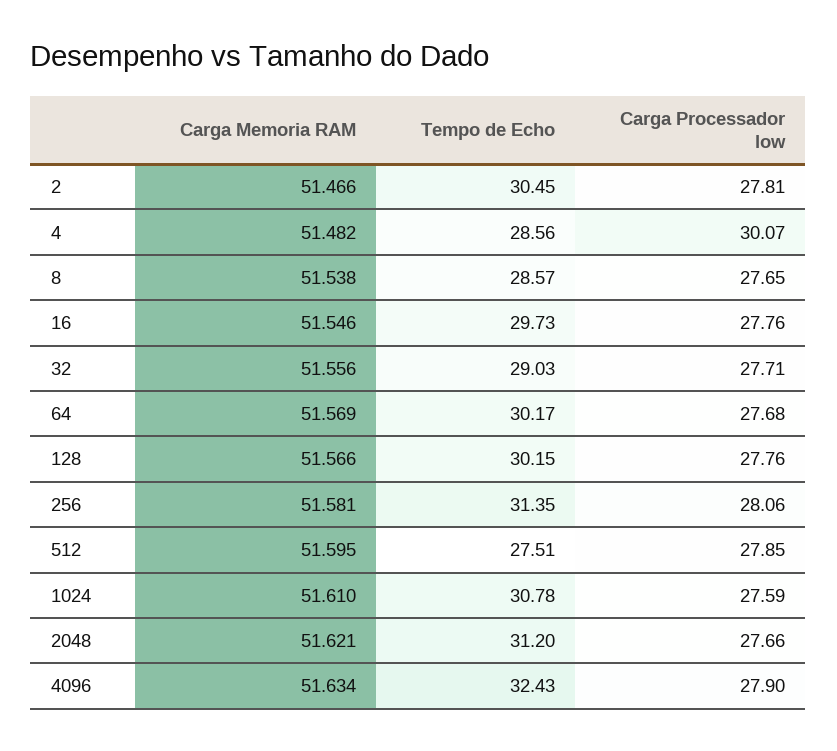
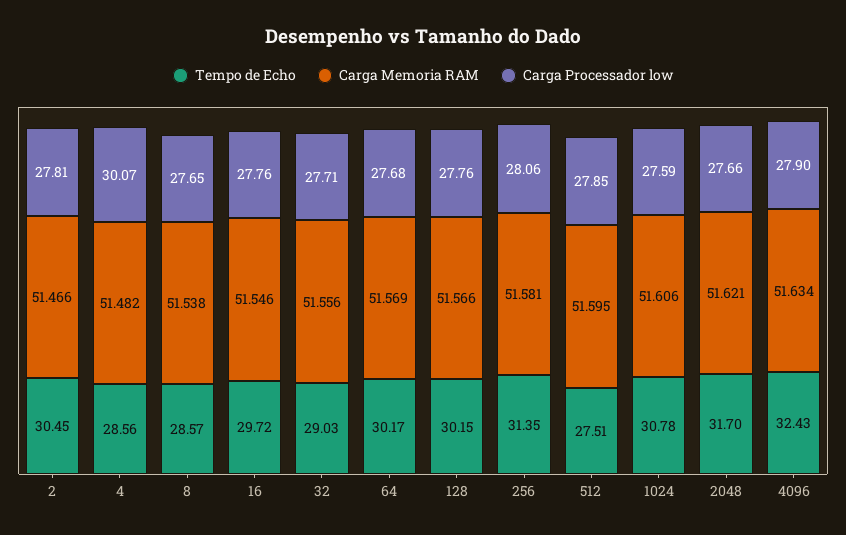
Tempo de Echo, 16: 29.73 -> 29.72
Carga Memoria RAM, 1024: 51.61 -> 51.606
Tempo de Echo, 2048: 31.2 -> 31.7

